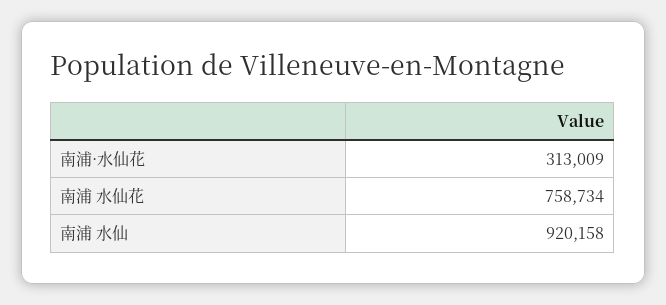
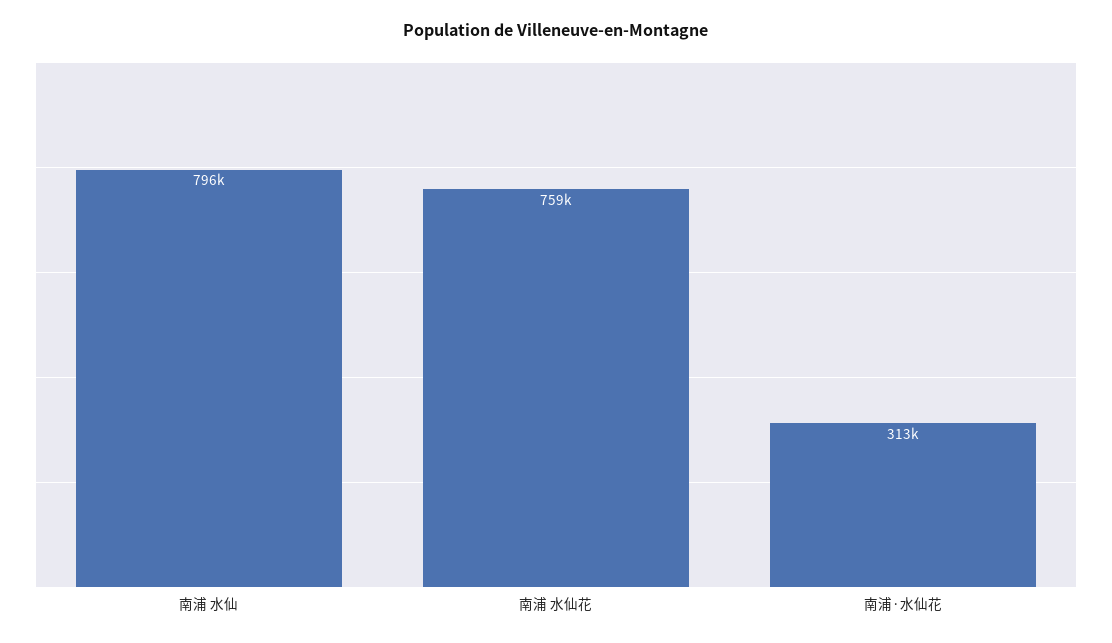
南浦 水仙: 920158 -> 796000

